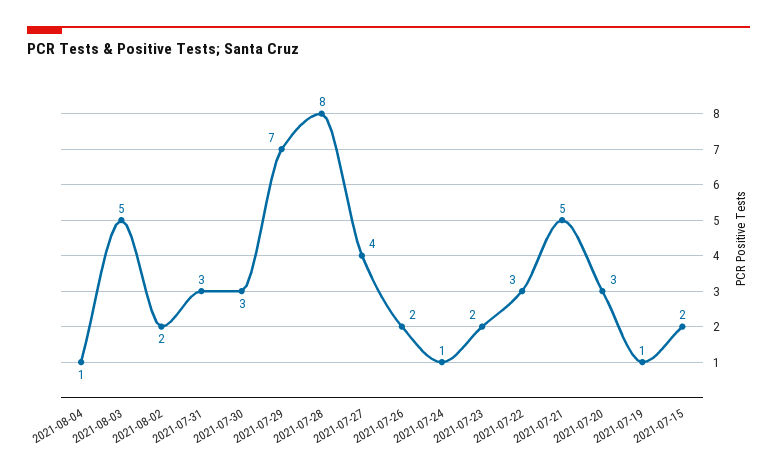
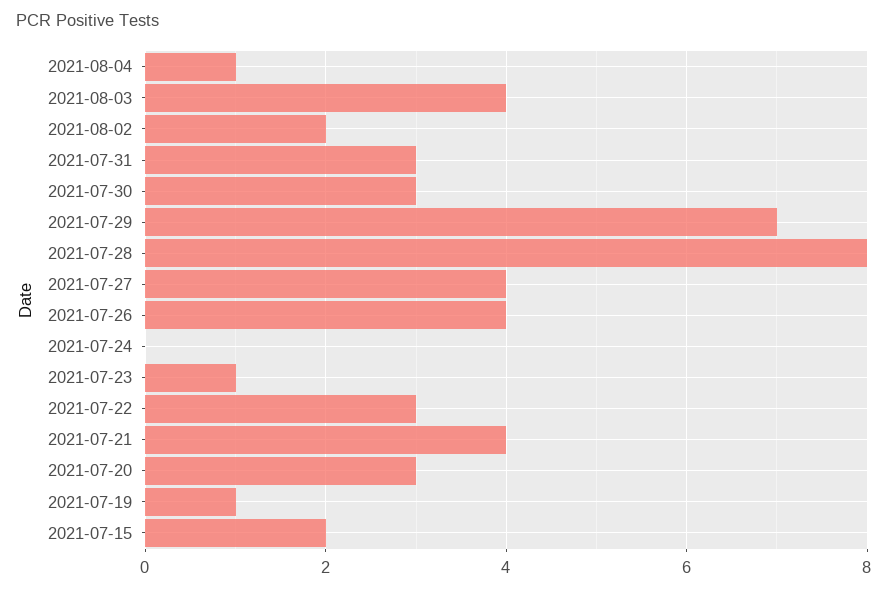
2021-08-03: 5 -> 4
2021-07-26: 2 -> 4
2021-07-24: 1 -> 0
2021-07-23: 2 -> 1
2021-07-21: 5 -> 4

